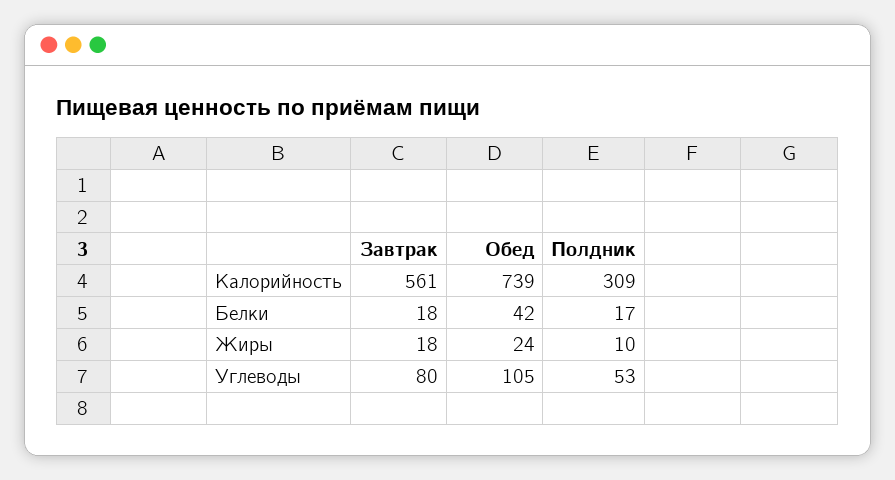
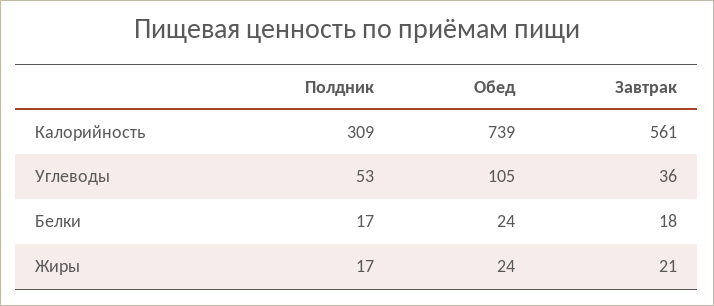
Обед, Белки: 42 -> 24
Завтрак, Жиры: 18 -> 21
Полдник, Жиры: 10 -> 17
Завтрак, Углеводы: 80 -> 36

